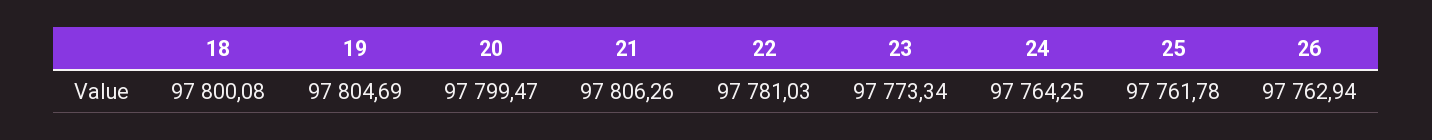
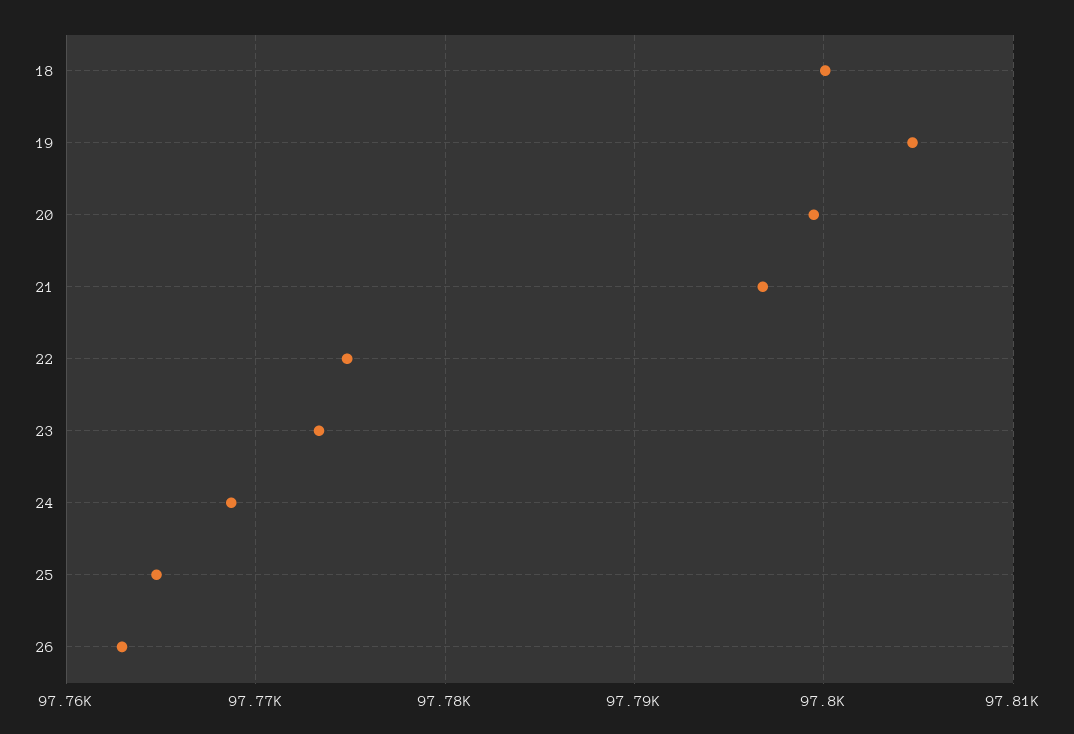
21: 97806.26 -> 97797
22: 97781.03 -> 97775
24: 97764.25 -> 97769
25: 97761.78 -> 97765

